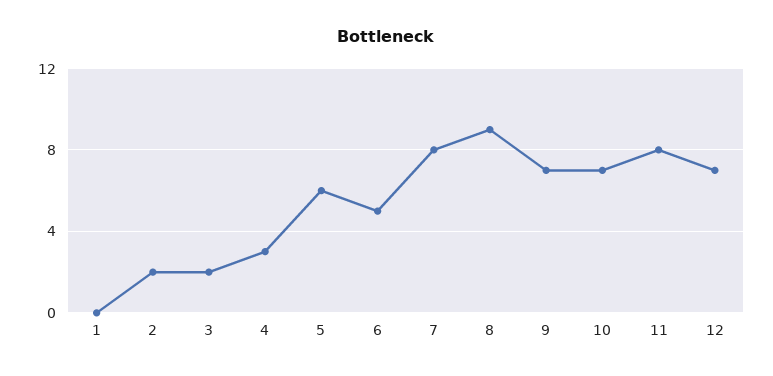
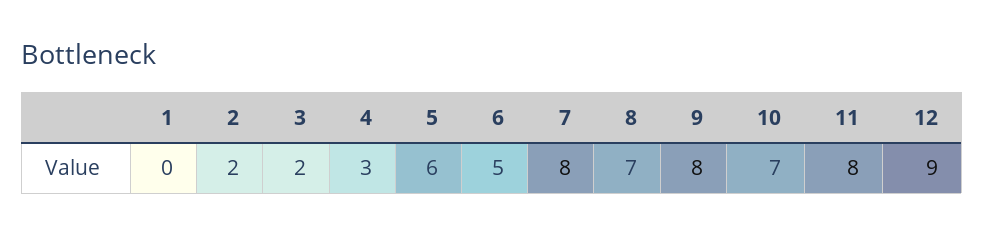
8: 9 -> 7
9: 7 -> 8
12: 7 -> 9

